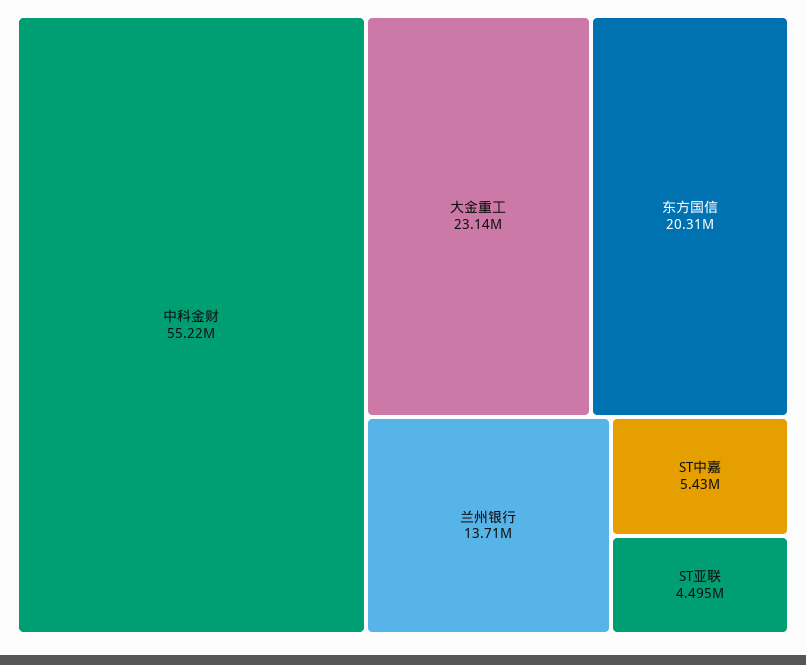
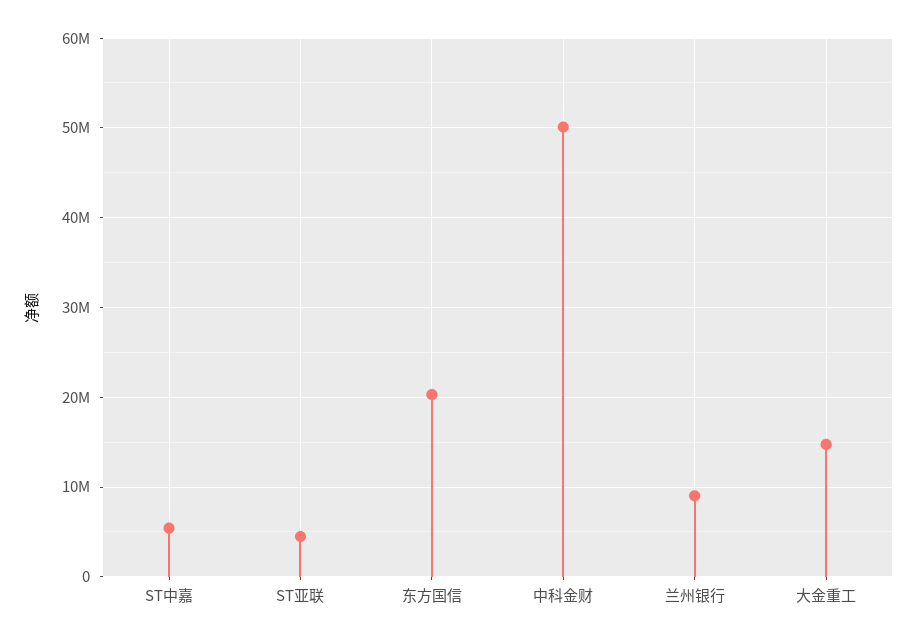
中科金财: 55220000 -> 50000000
大金重工: 23140000 -> 15000000
兰州银行: 13710000 -> 9000000

